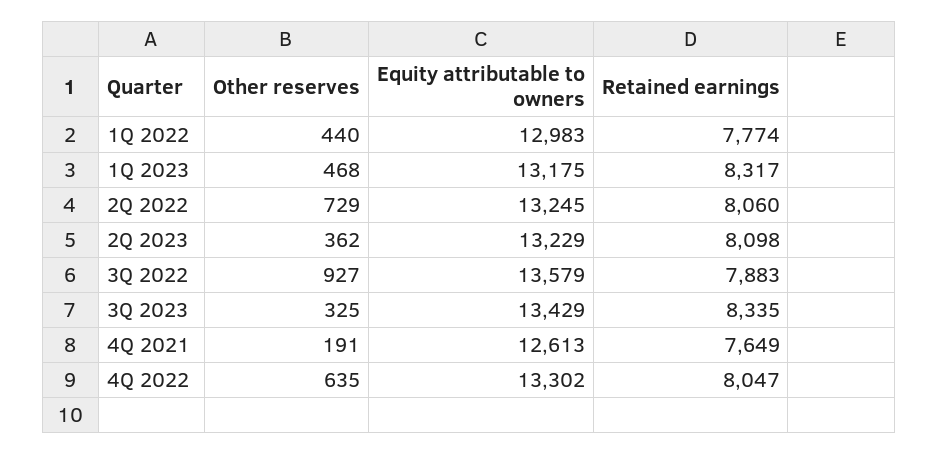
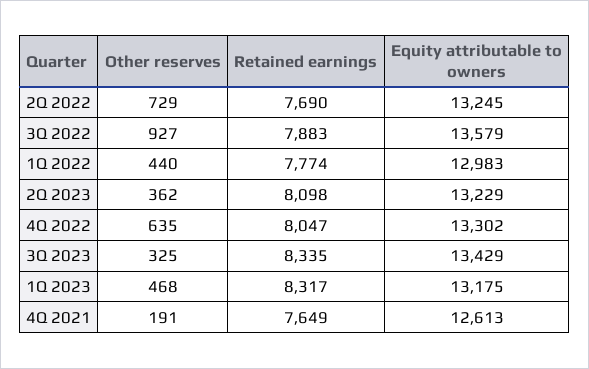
Retained earnings, 2Q 2022: 8060 -> 7690

